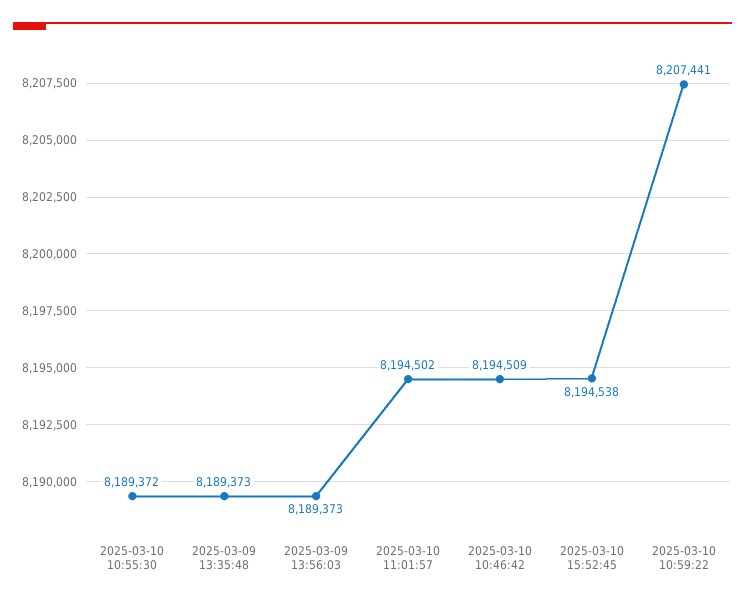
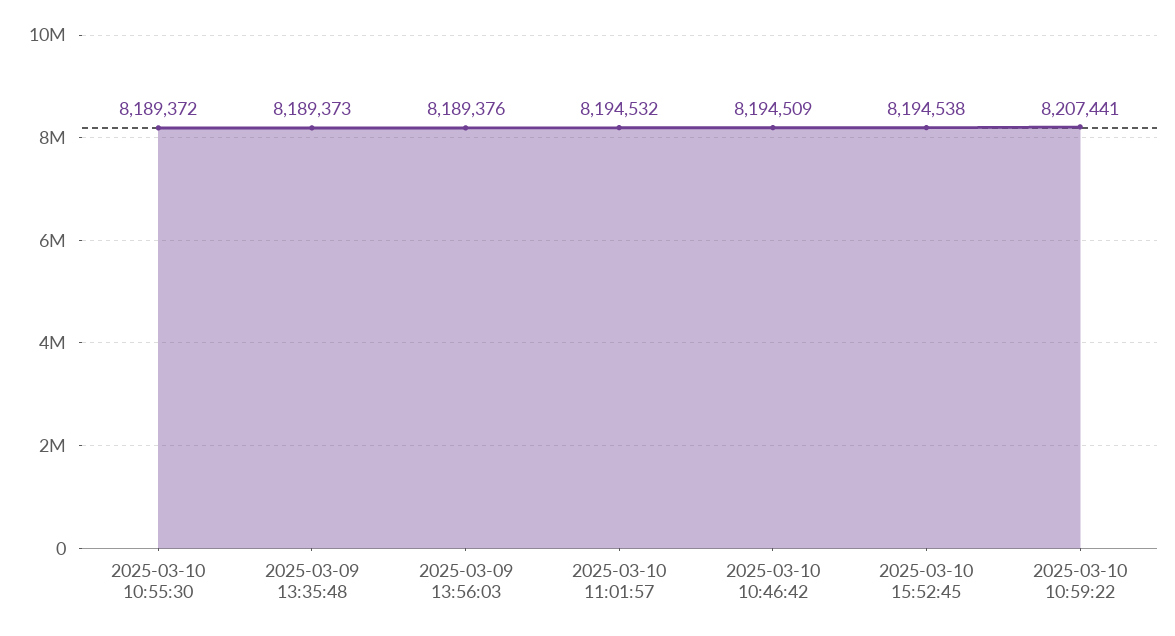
2025-03-09 13:56:03: 8189373 -> 8189376
2025-03-10 11:01:57: 8194502 -> 8194532

